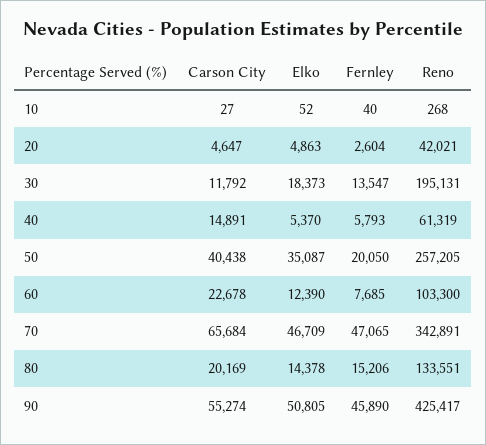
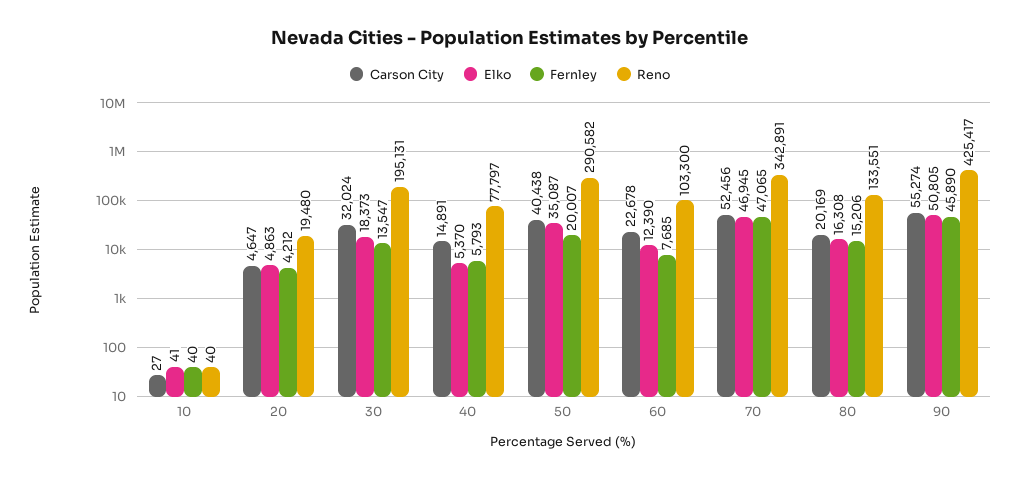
Elko, 10: 52 -> 41
Reno, 10: 268 -> 40
Fernley, 20: 2604 -> 4212
Reno, 20: 42021 -> 19480
Carson City, 30: 11792 -> 32024
Reno, 40: 61319 -> 77797
Fernley, 50: 20050 -> 20007
Reno, 50: 257205 -> 290582
Carson City, 70: 65684 -> 52456
Elko, 70: 46709 -> 46945
Elko, 80: 14378 -> 16308

